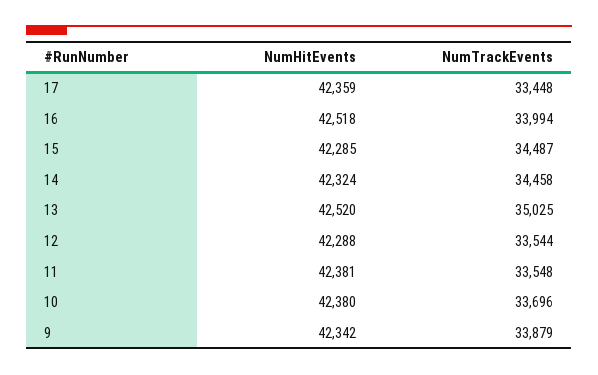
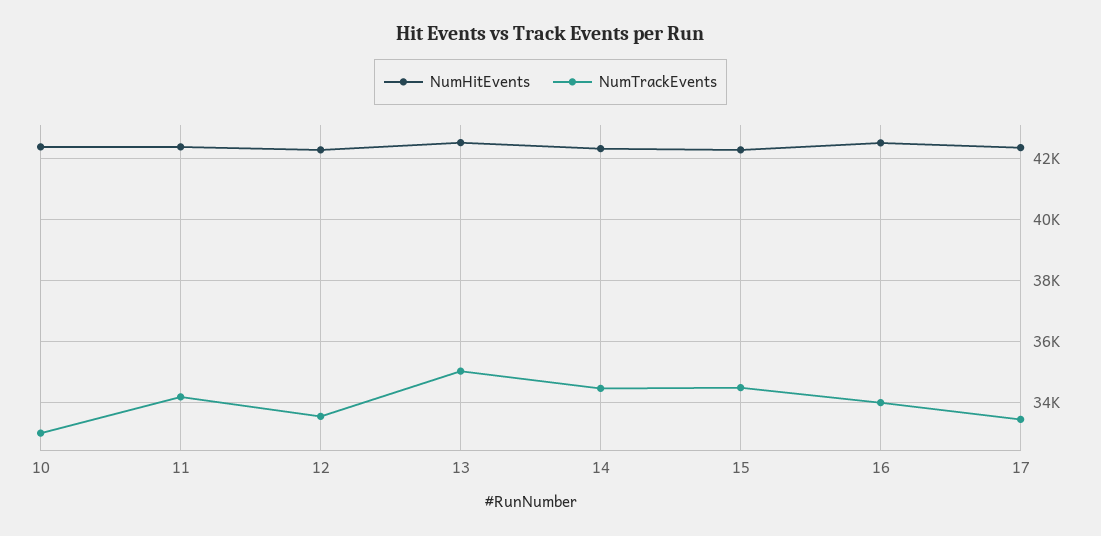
NumTrackEvents, 11: 33548 -> 34200
NumTrackEvents, 10: 33696 -> 33000
NumHitEvents, 9: 42342 -> none
NumTrackEvents, 9: 33879 -> none

